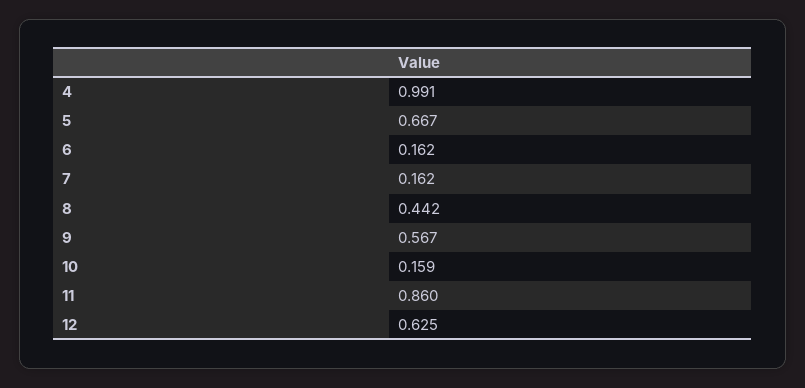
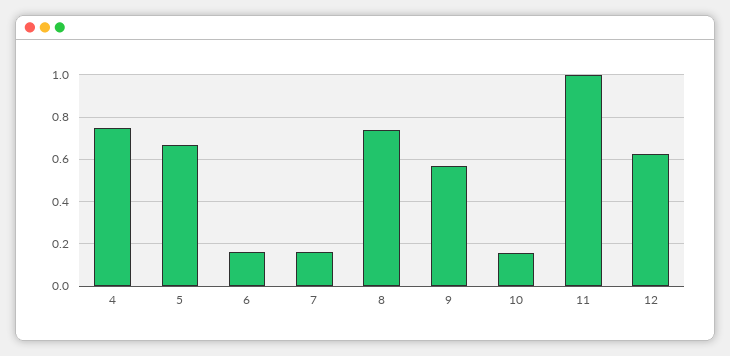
4: 0.991 -> 0.75
8: 0.442 -> 0.75
11: 0.86 -> 1

